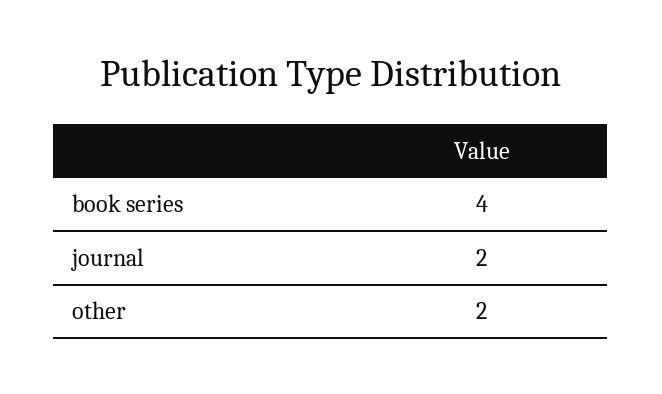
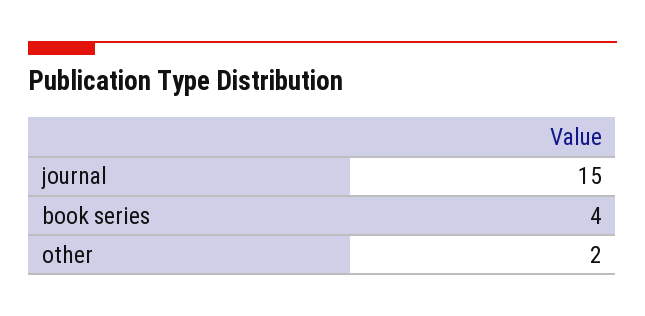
journal: 2 -> 15

